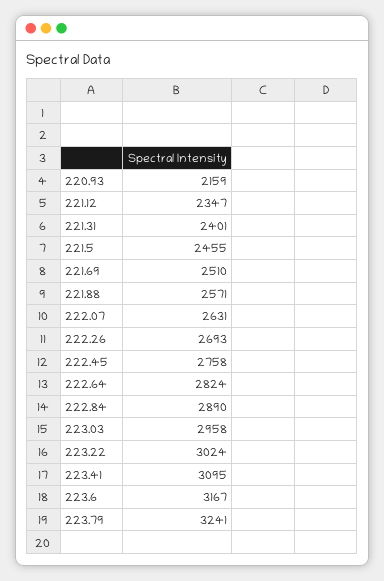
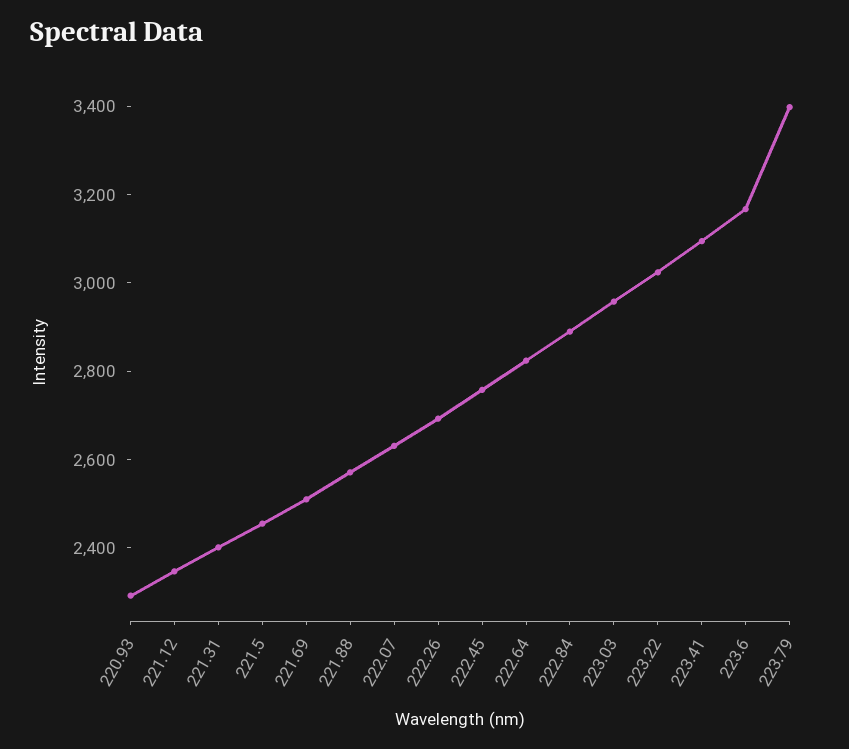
220.93: 2159 -> 2300
223.79: 3241 -> 3400

